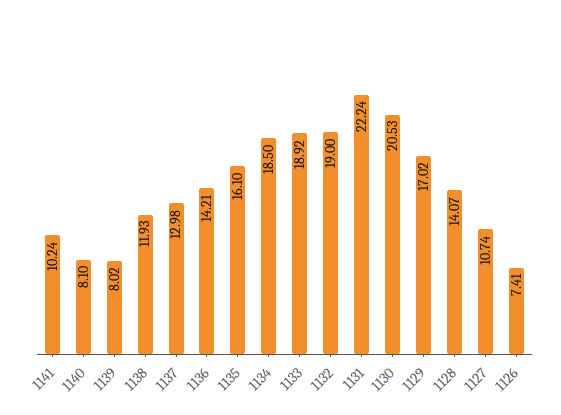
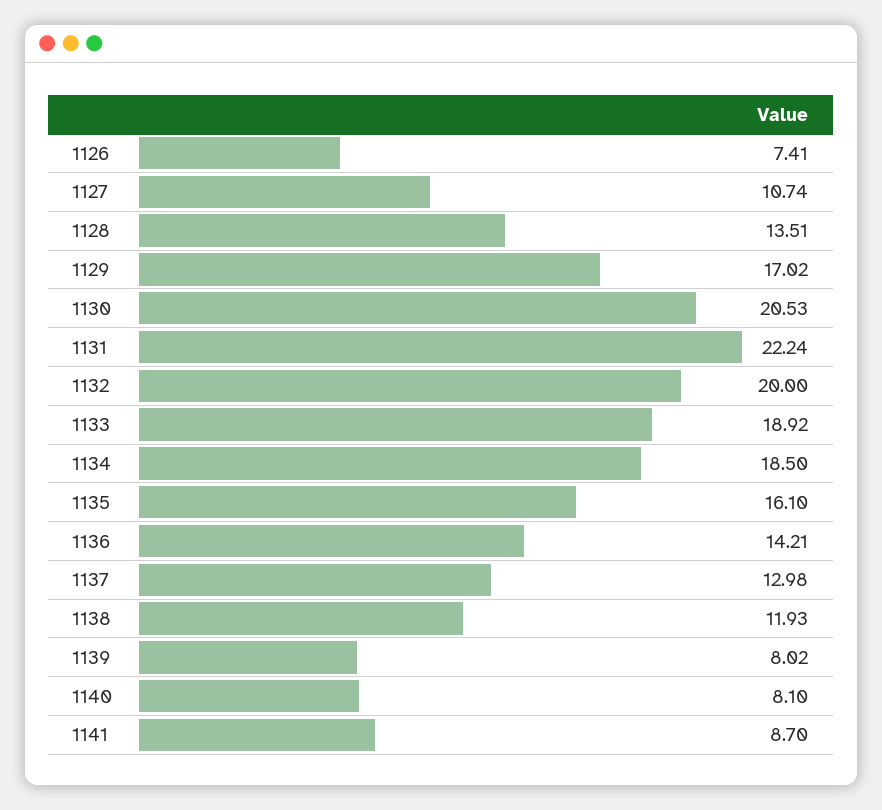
1141: 10.24 -> 8.7
1132: 19 -> 20
1128: 14.07 -> 13.51

